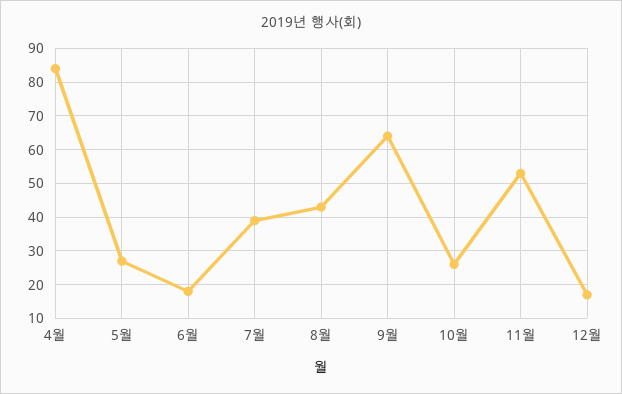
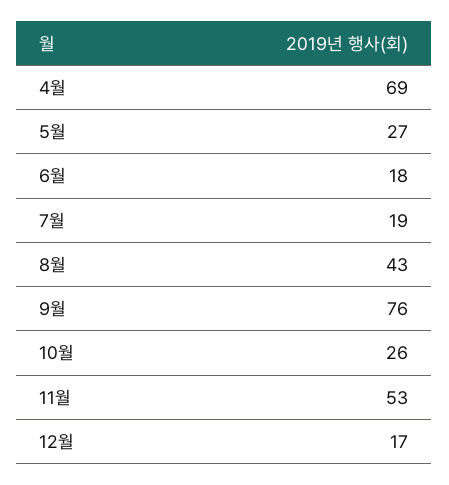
4월: 85 -> 69
7월: 40 -> 19
9월: 65 -> 76

